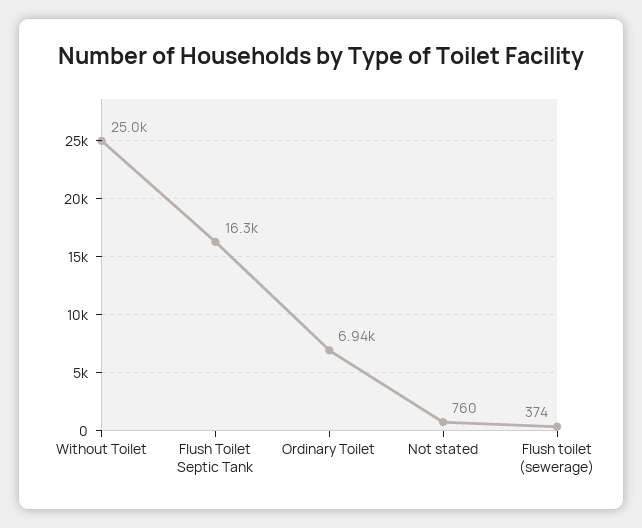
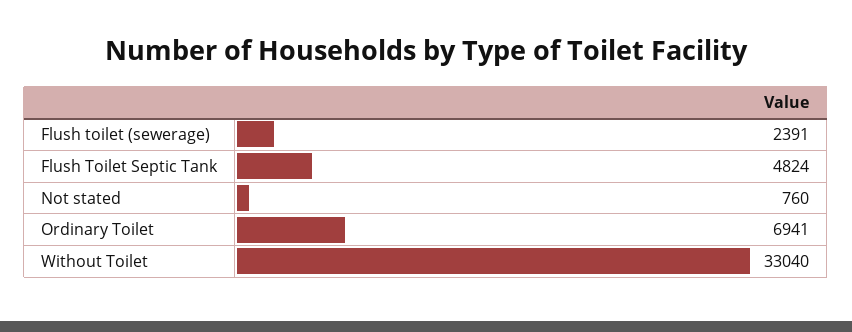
Without Toilet: 25000 -> 33040
Flush Toilet Septic Tank: 16300 -> 4824
Flush toilet (sewerage): 374 -> 2391

